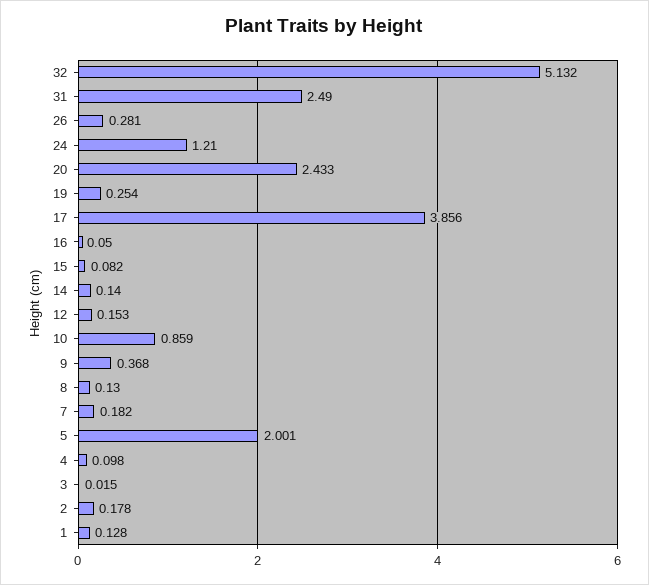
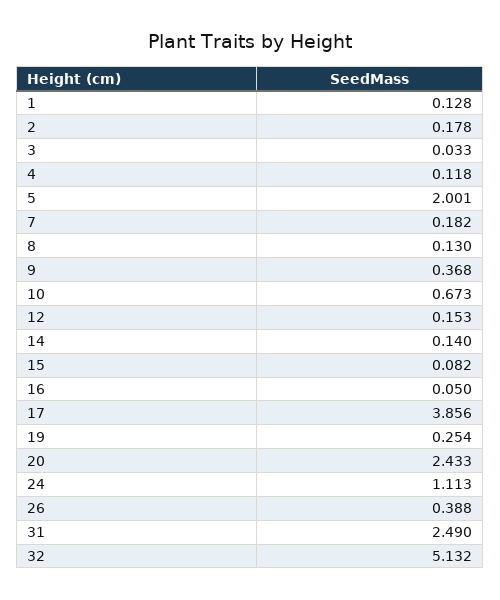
26: 0.281 -> 0.388
24: 1.21 -> 1.113
10: 0.859 -> 0.673
4: 0.098 -> 0.118
3: 0.015 -> 0.033

